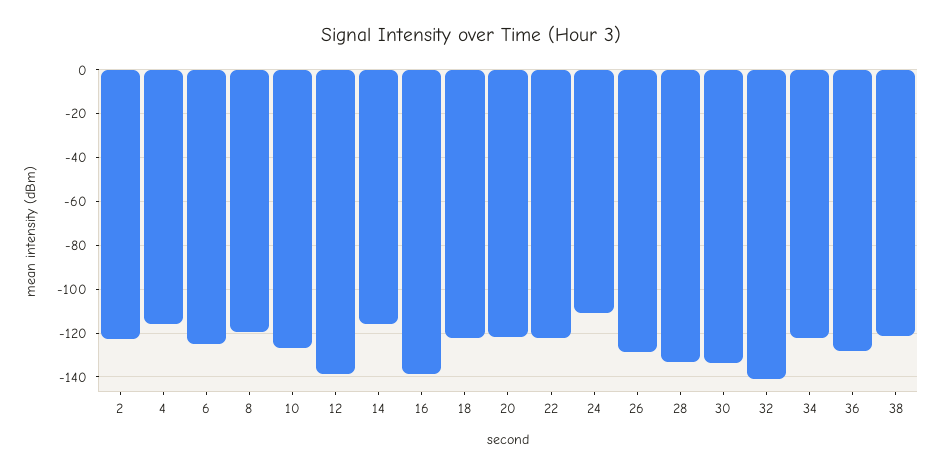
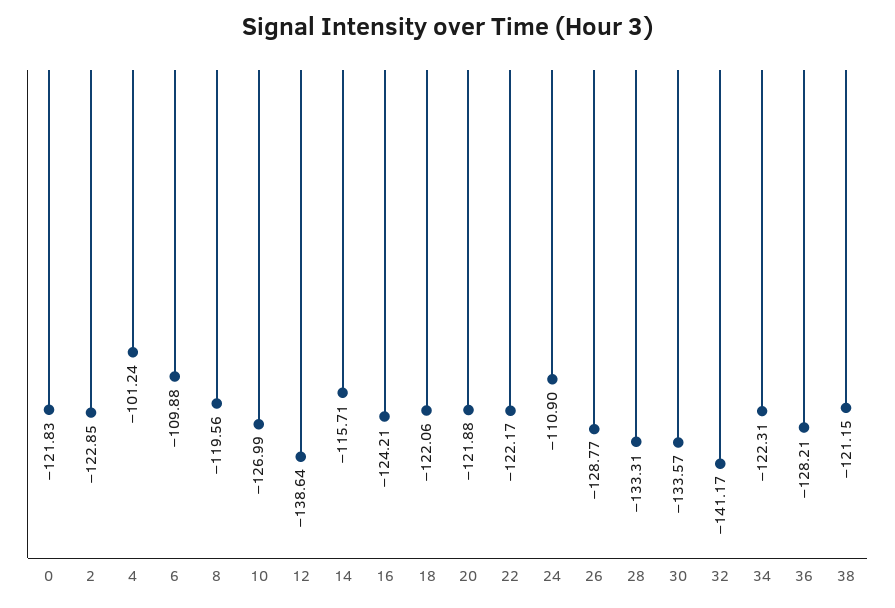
4: -115 -> -101.24
6: -125 -> -109.88
16: -140 -> -124.21
0: none -> -121.83

